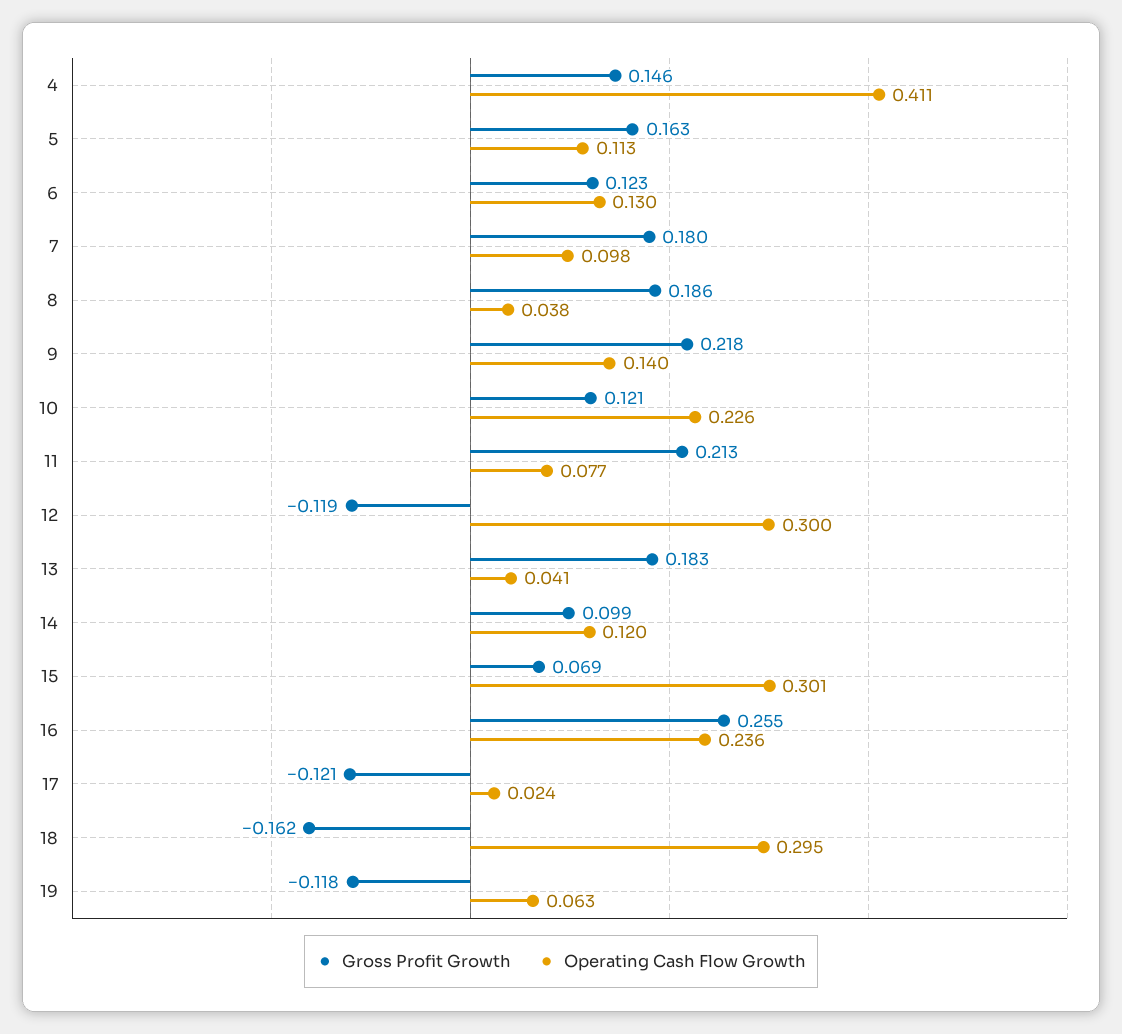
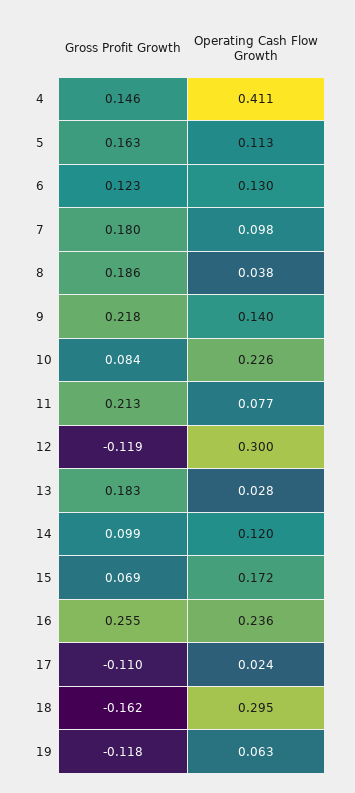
Gross Profit Growth, 10: 0.121 -> 0.084
Operating Cash Flow Growth, 13: 0.041 -> 0.028
Operating Cash Flow Growth, 15: 0.301 -> 0.172
Gross Profit Growth, 17: -0.121 -> -0.11

